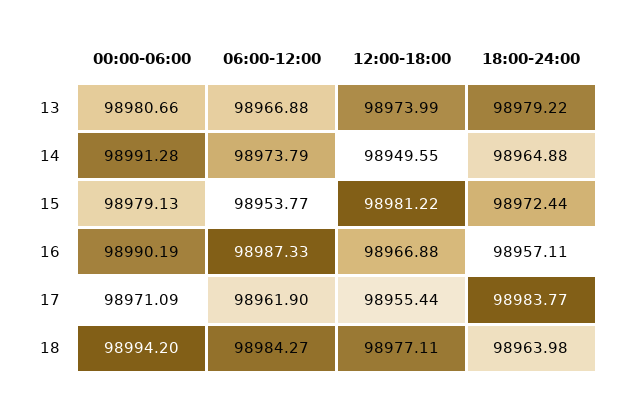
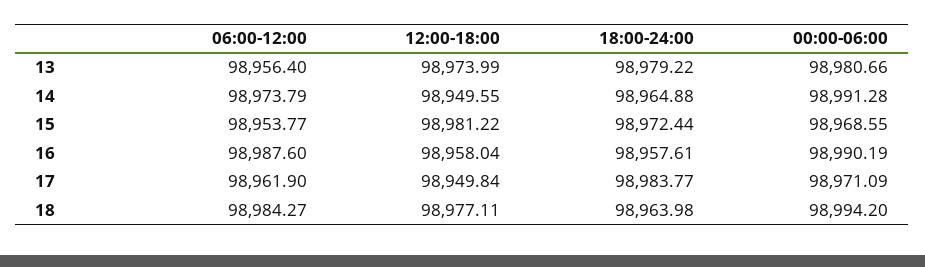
06:00-12:00, 13: 98966.88 -> 98956.4
00:00-06:00, 15: 98979.13 -> 98968.55
06:00-12:00, 16: 98987.33 -> 98987.6
12:00-18:00, 16: 98966.88 -> 98958.04
18:00-24:00, 16: 98957.11 -> 98957.61
12:00-18:00, 17: 98955.44 -> 98949.84

